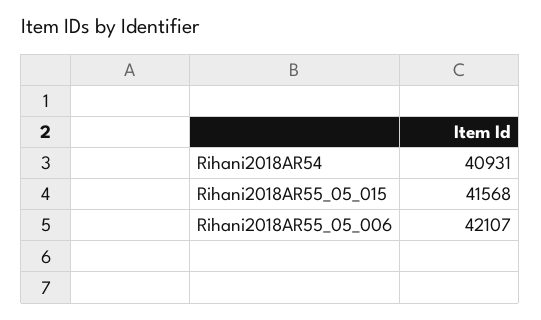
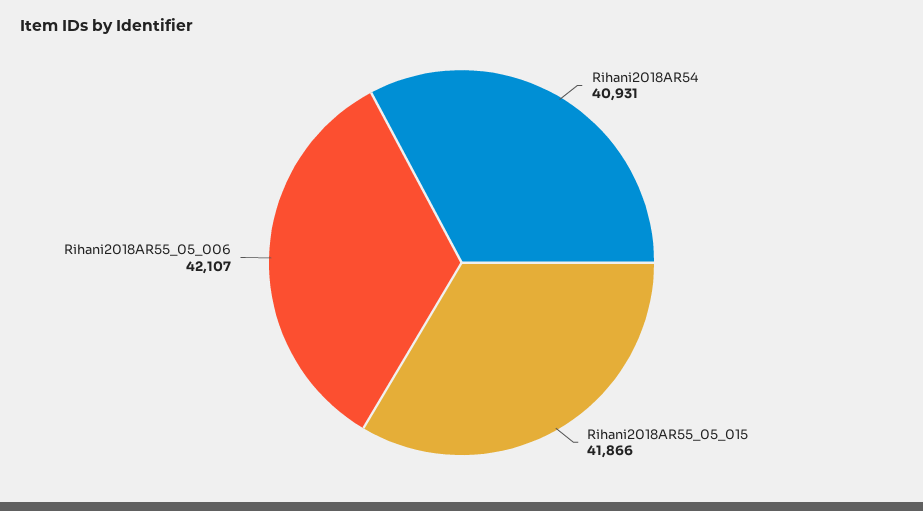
Rihani2018AR55_05_015: 41568 -> 41866

